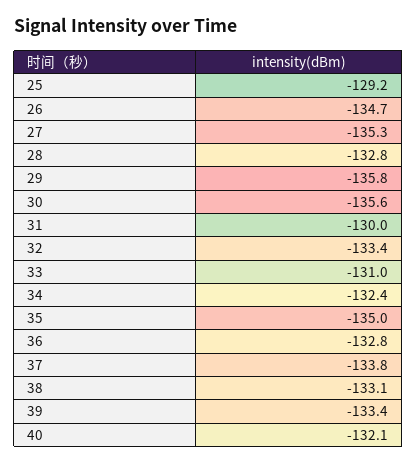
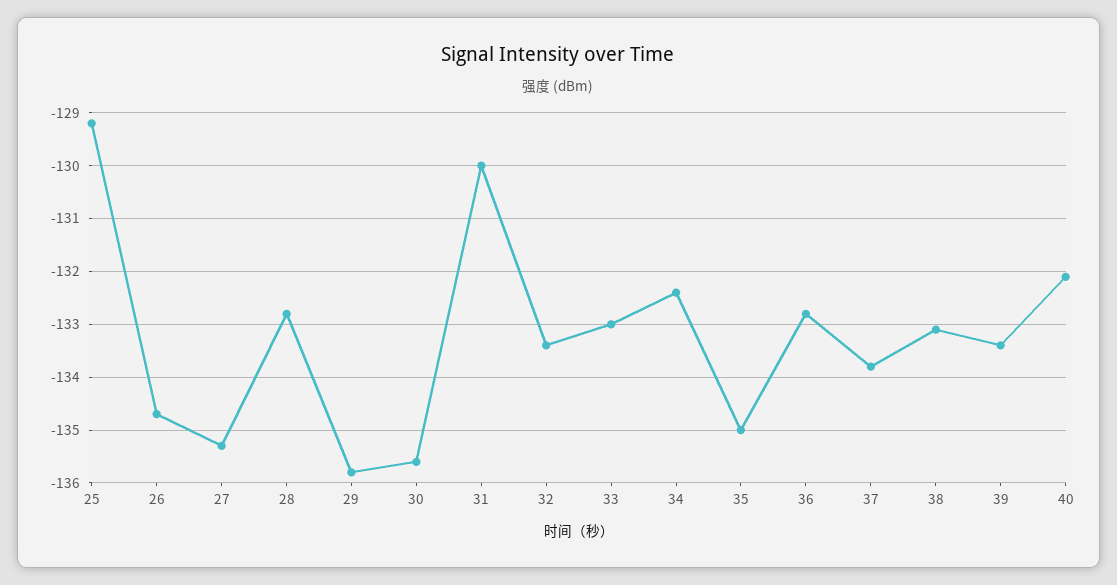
33: -131 -> -133

